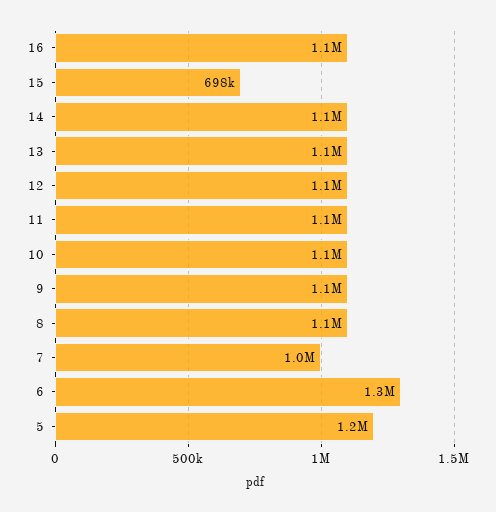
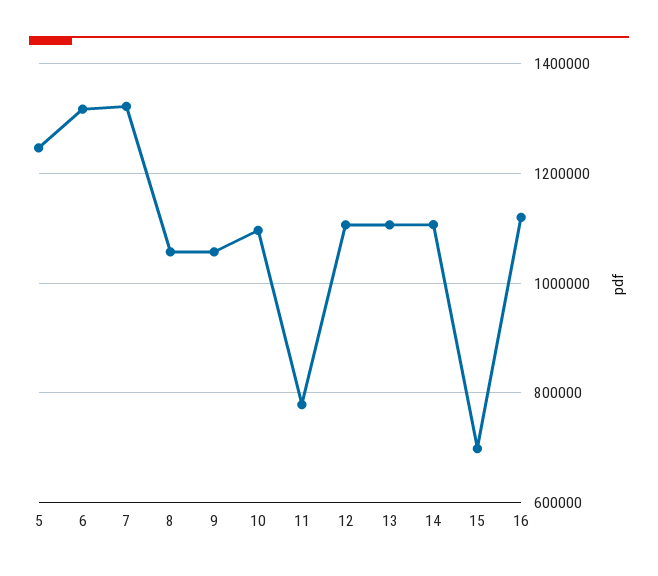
11: 1100000 -> 780000
7: 1000000 -> 1320000

